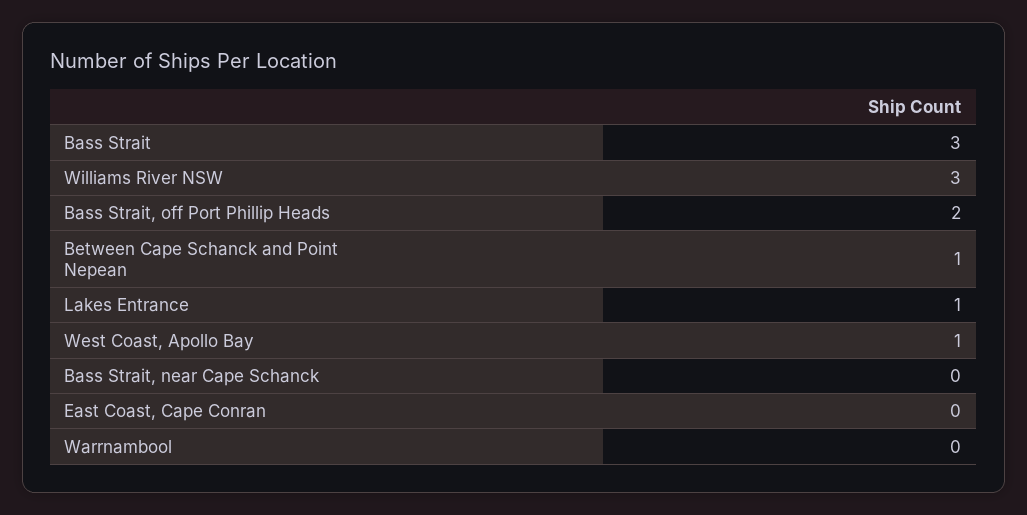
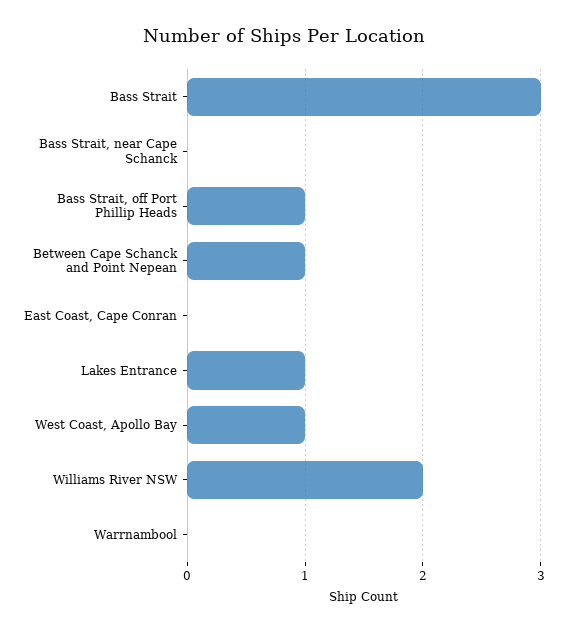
Williams River NSW: 3 -> 2
Bass Strait, off Port Phillip Heads: 2 -> 1

